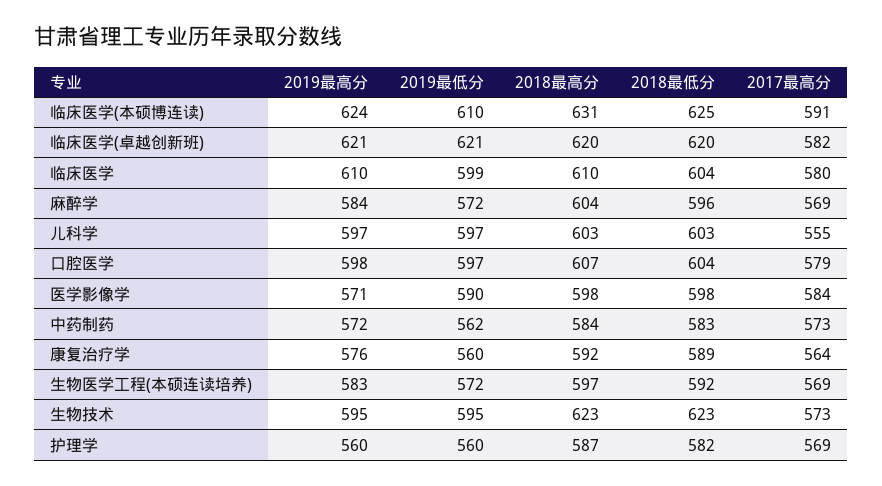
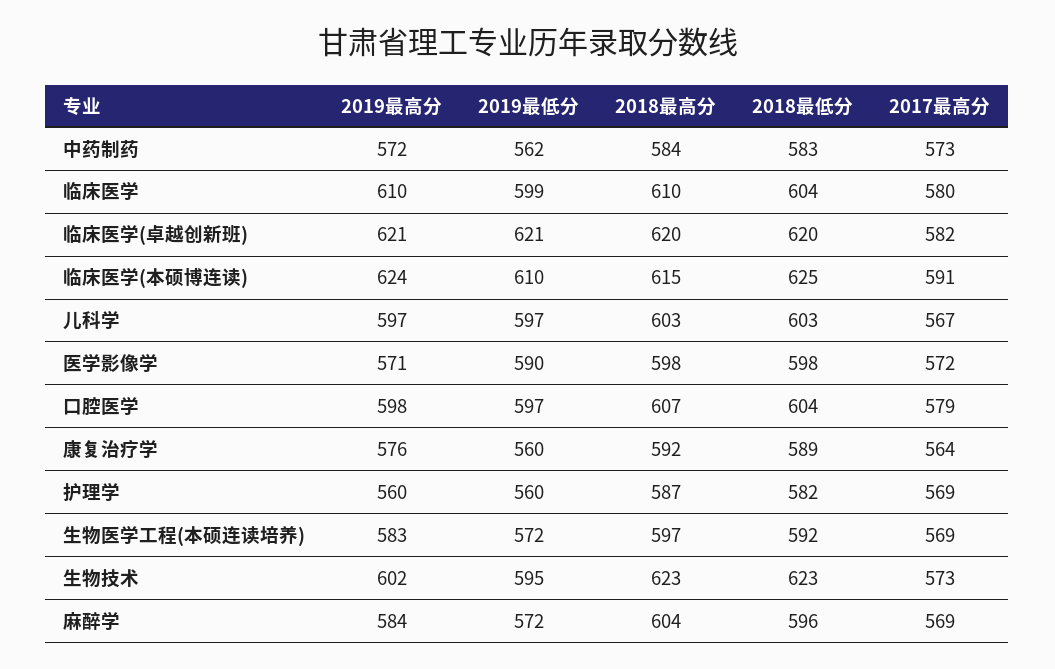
2018最高分, 临床医学(本硕博连读): 631 -> 615
2017最高分, 儿科学: 555 -> 567
2017最高分, 医学影像学: 584 -> 572
2019最高分, 生物技术: 595 -> 602

